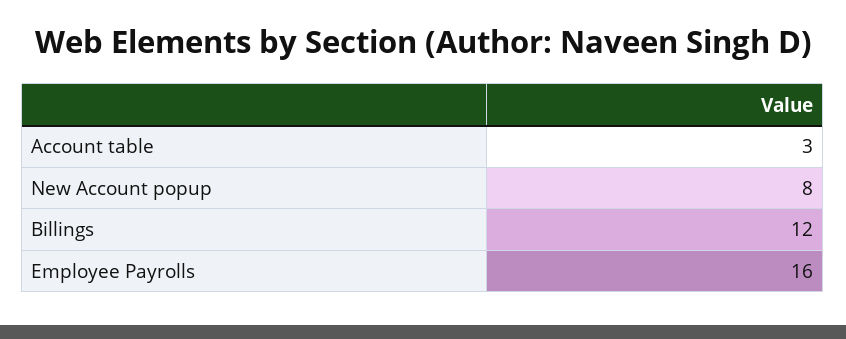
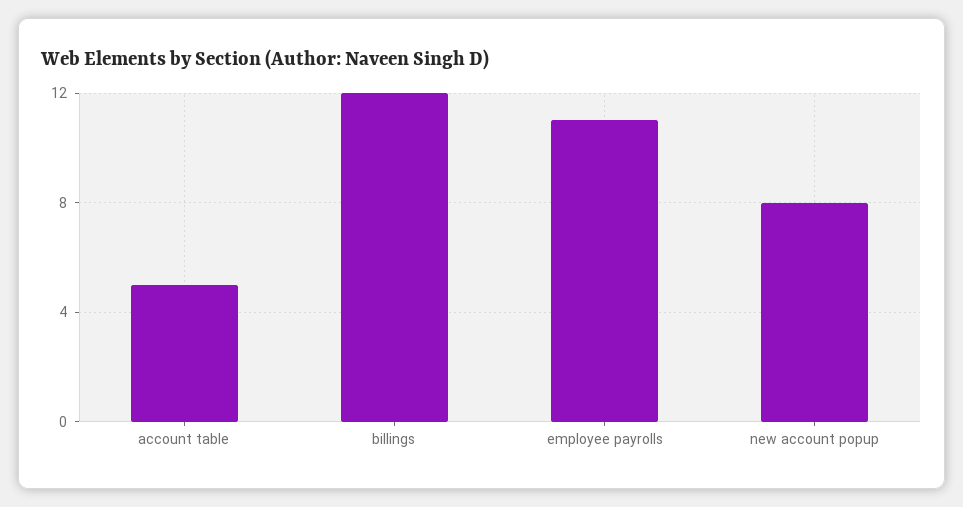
Account table: 3 -> 5
Employee Payrolls: 16 -> 11

